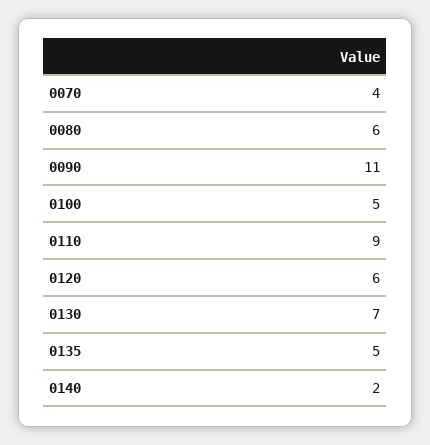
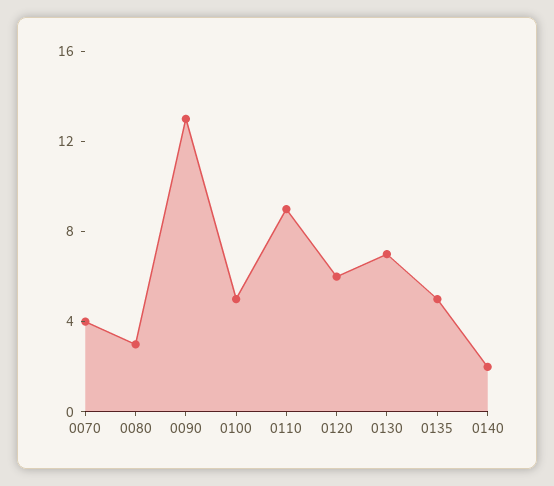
0080: 6 -> 3
0090: 11 -> 13

